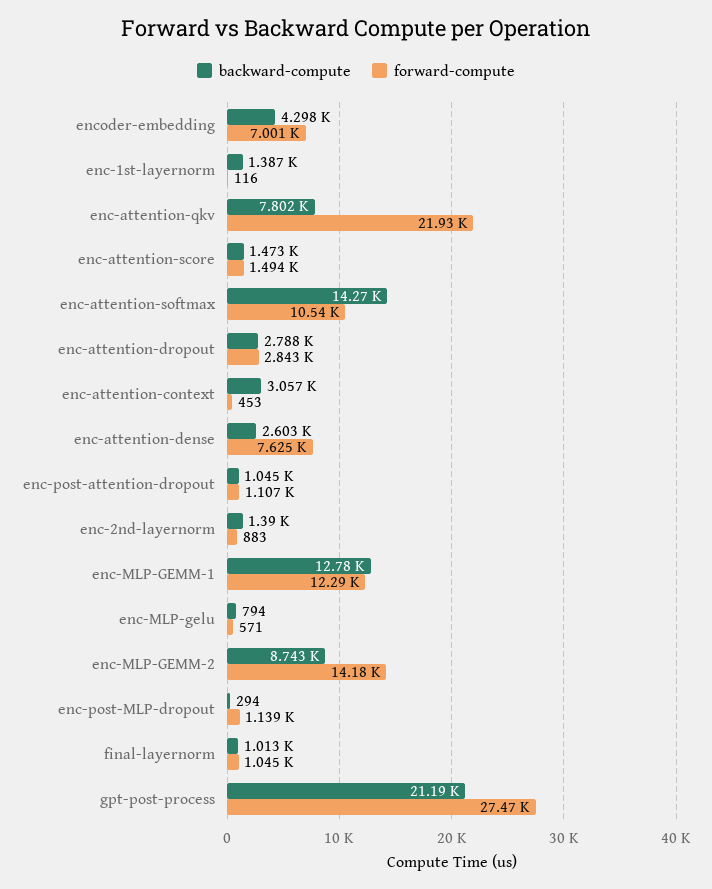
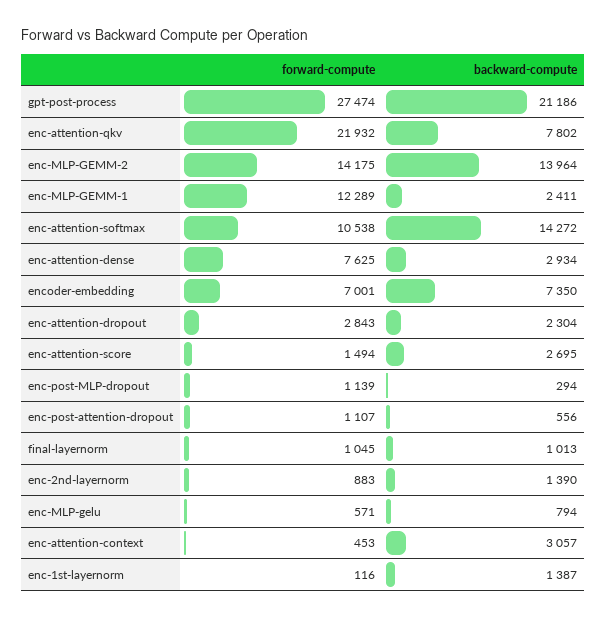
backward-compute, encoder-embedding: 4298 -> 7350
backward-compute, enc-attention-score: 1473 -> 2695
backward-compute, enc-attention-dropout: 2788 -> 2304
backward-compute, enc-attention-dense: 2603 -> 2934
backward-compute, enc-post-attention-dropout: 1045 -> 556
backward-compute, enc-MLP-GEMM-1: 12780 -> 2411
backward-compute, enc-MLP-GEMM-2: 8743 -> 13964

